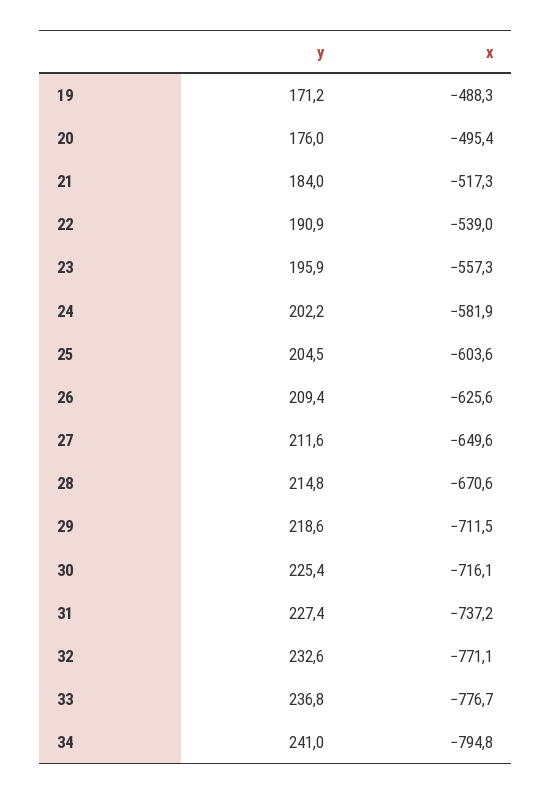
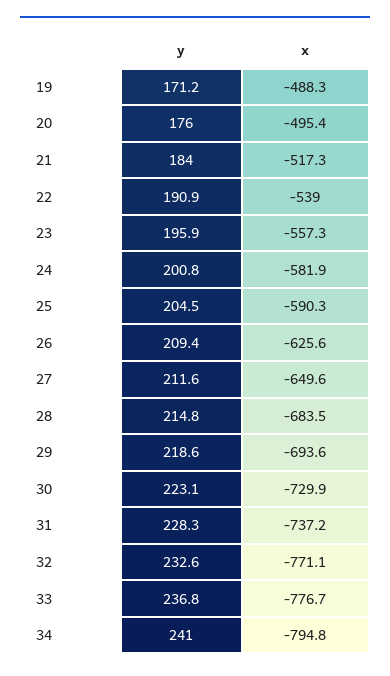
y, 24: 202.2 -> 200.8
x, 25: -603.6 -> -590.3
x, 28: -670.6 -> -683.5
x, 29: -711.5 -> -693.6
y, 30: 225.4 -> 223.1
x, 30: -716.1 -> -729.9
y, 31: 227.4 -> 228.3

